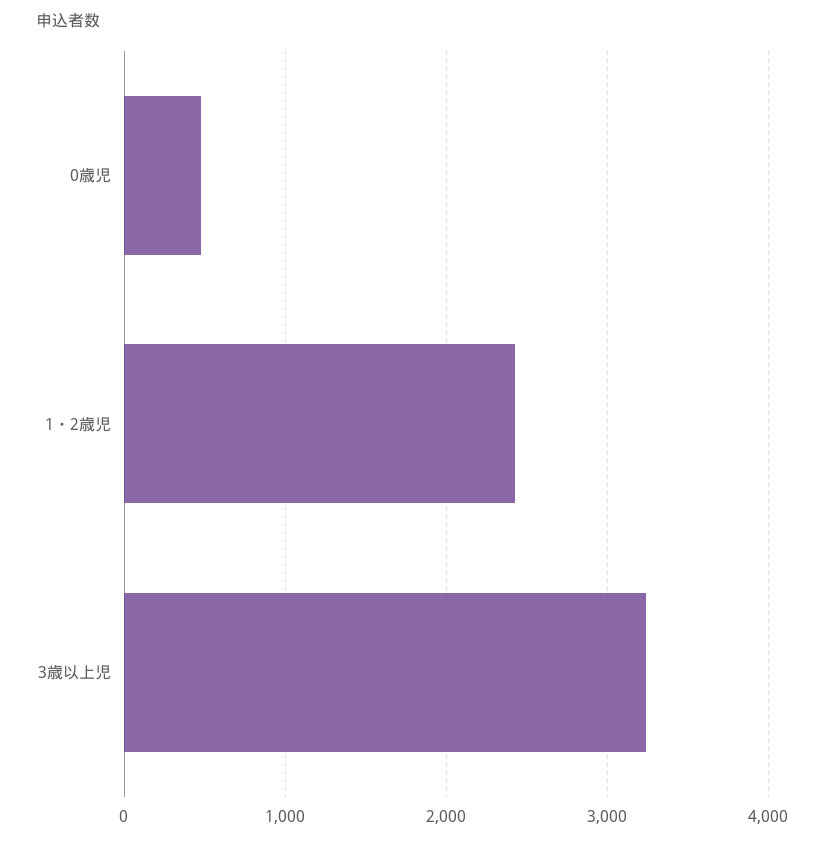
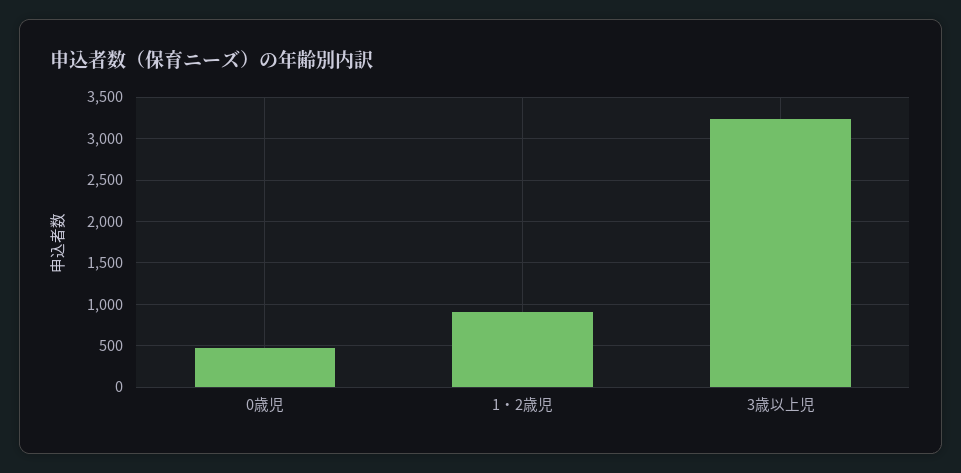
1・2歳児: 2400 -> 900

